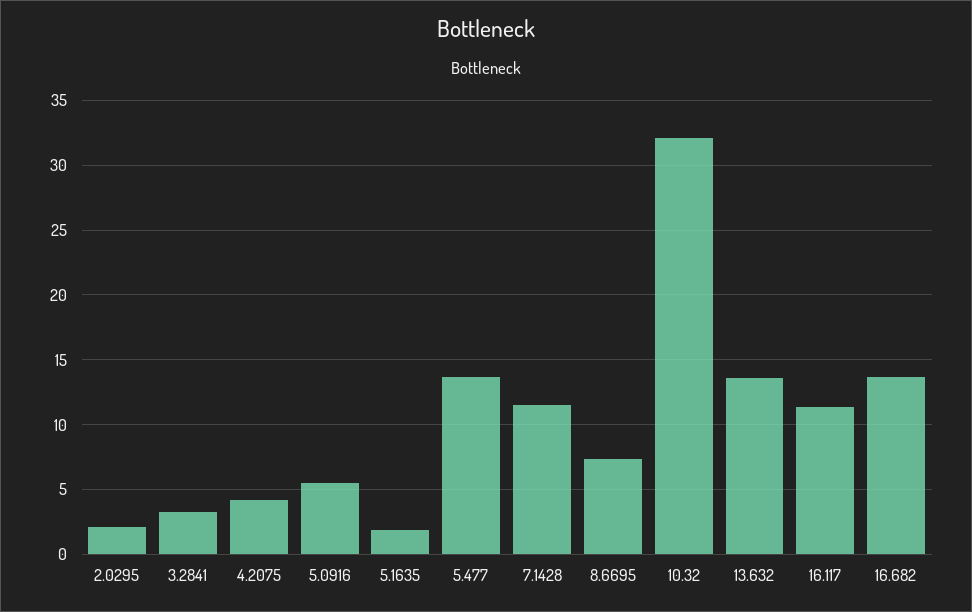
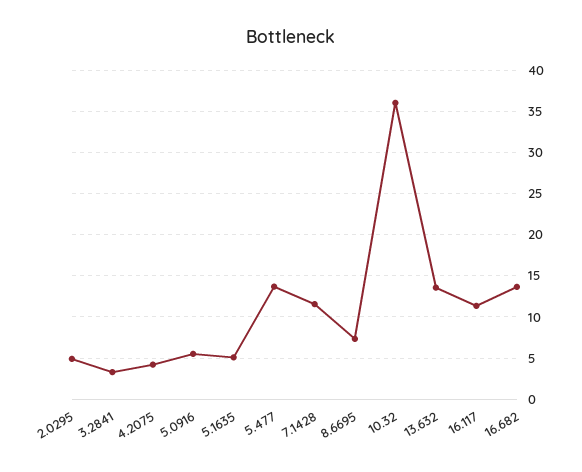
2.0295: 2 -> 5
5.1635: 2 -> 5
10.32: 32 -> 36

